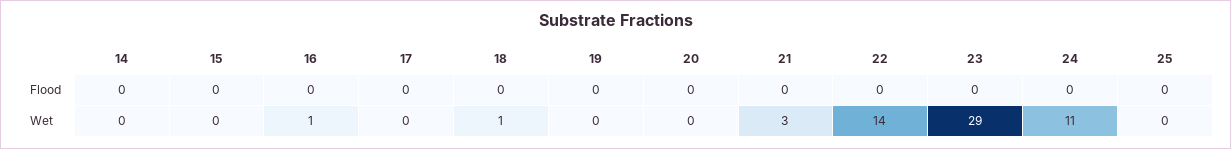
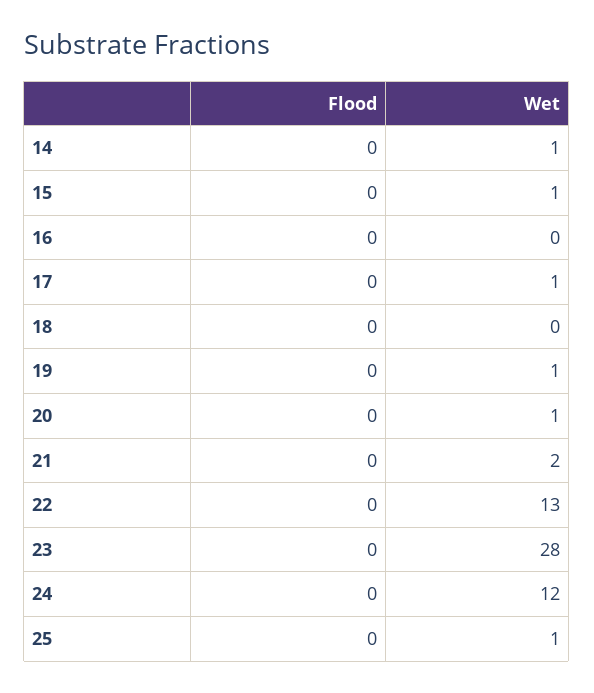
14, Wet: 0 -> 1
15, Wet: 0 -> 1
16, Wet: 1 -> 0
17, Wet: 0 -> 1
18, Wet: 1 -> 0
19, Wet: 0 -> 1
20, Wet: 0 -> 1
21, Wet: 3 -> 2
22, Wet: 14 -> 13
23, Wet: 29 -> 28
24, Wet: 11 -> 12
25, Wet: 0 -> 1

